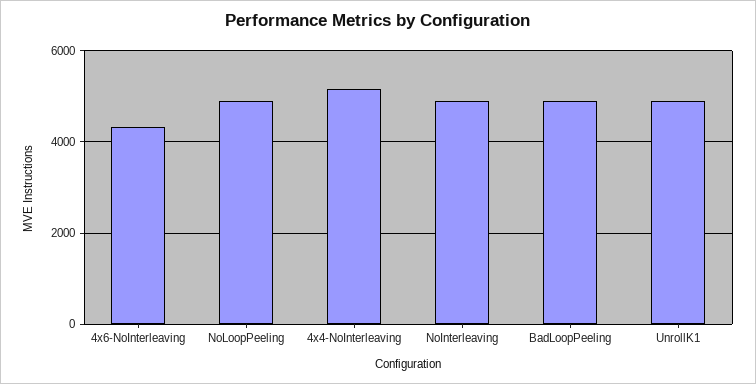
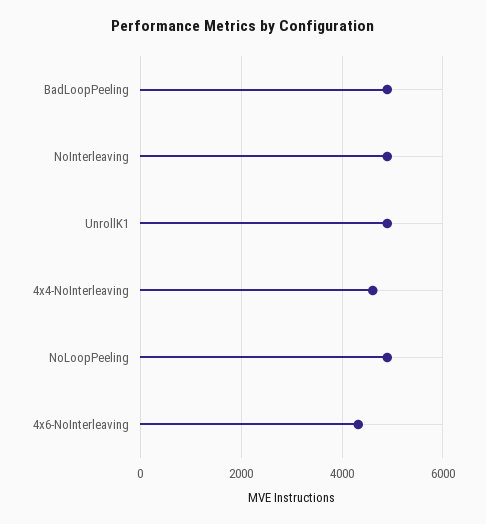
4x4-NoInterleaving: 5200 -> 4600

